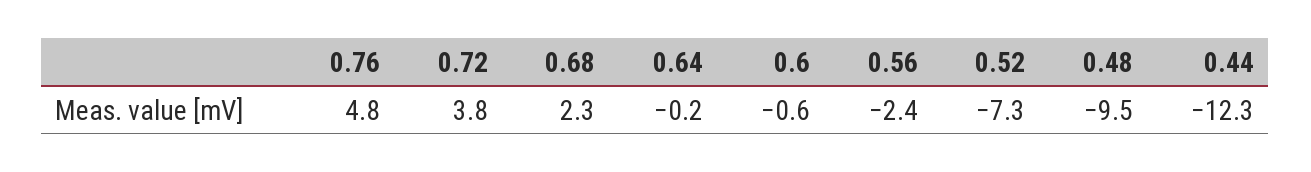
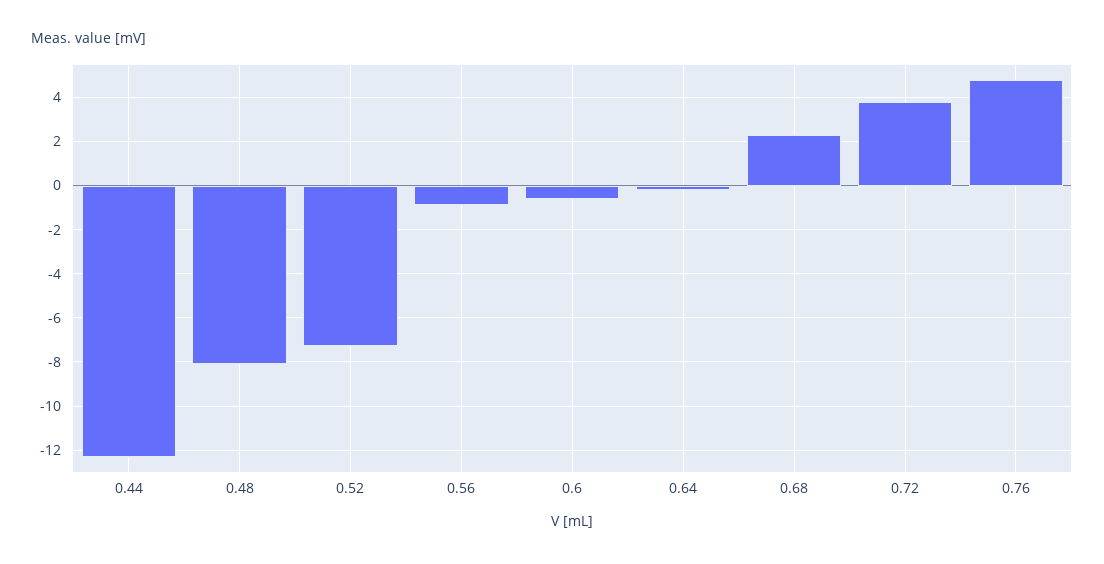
0.56: -2.4 -> -1
0.48: -9.5 -> -8

